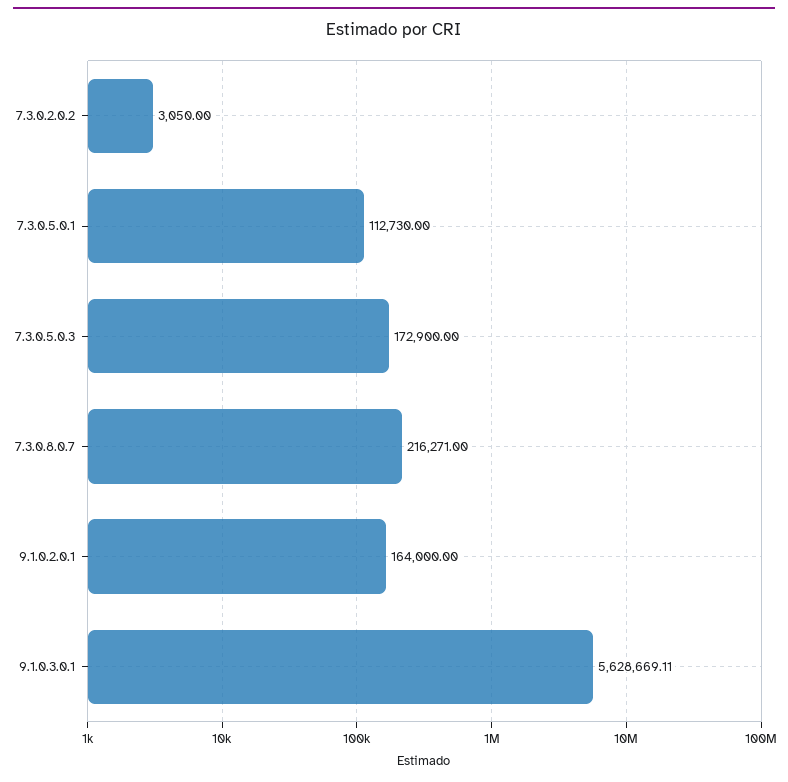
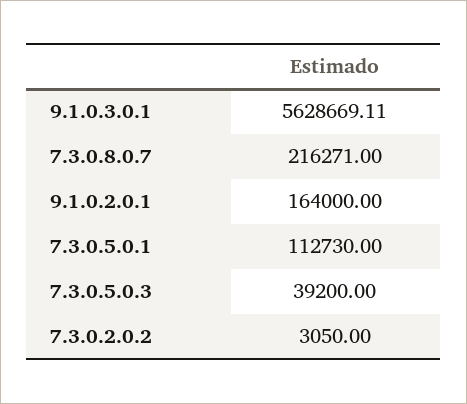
7.3.0.5.0.3: 172900 -> 39200

